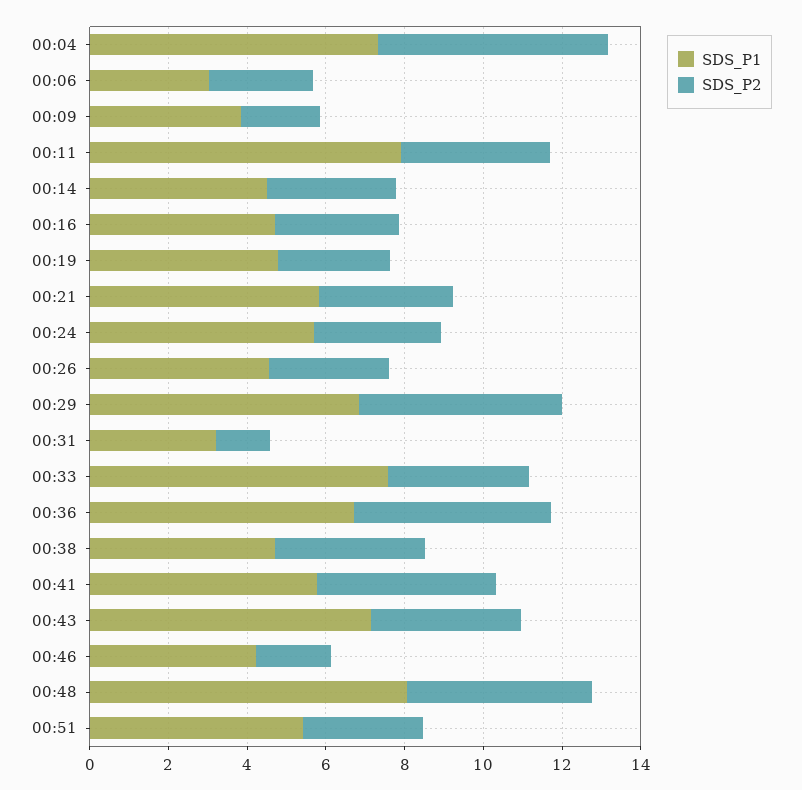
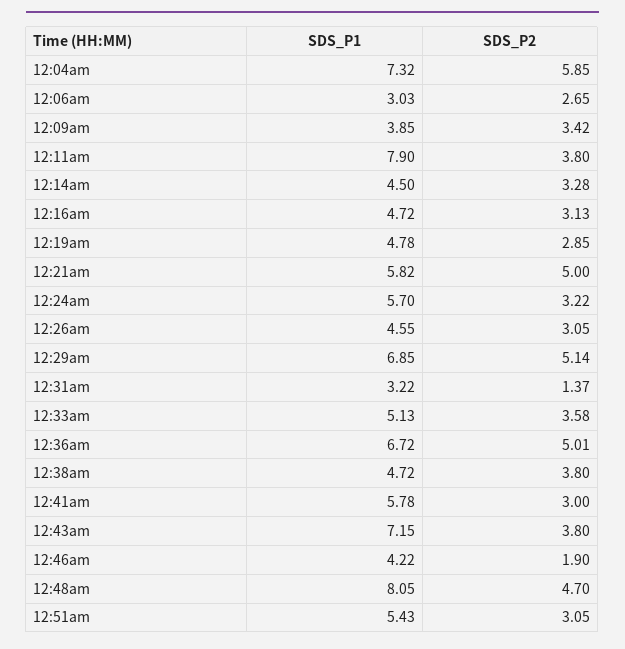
SDS_P2, 00:09: 2 -> 3.42
SDS_P2, 00:21: 3.5 -> 5
SDS_P1, 00:33: 7.5 -> 5.13
SDS_P2, 00:41: 4.5 -> 3

